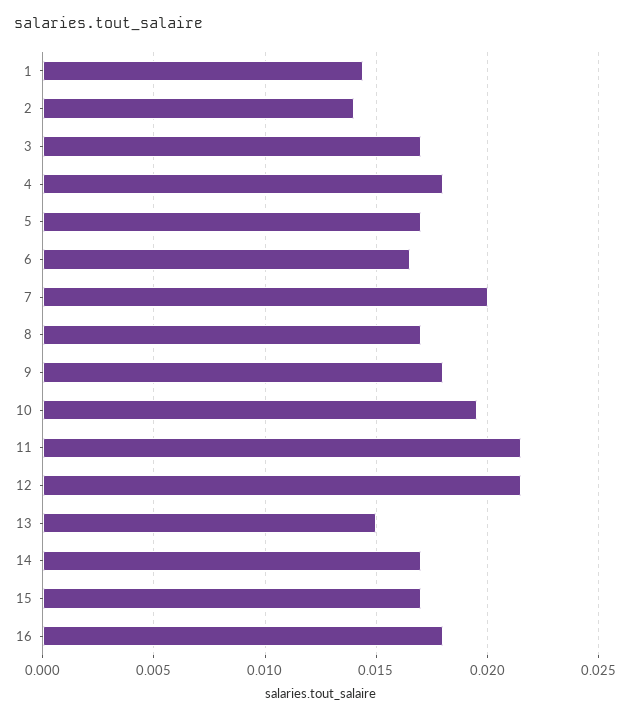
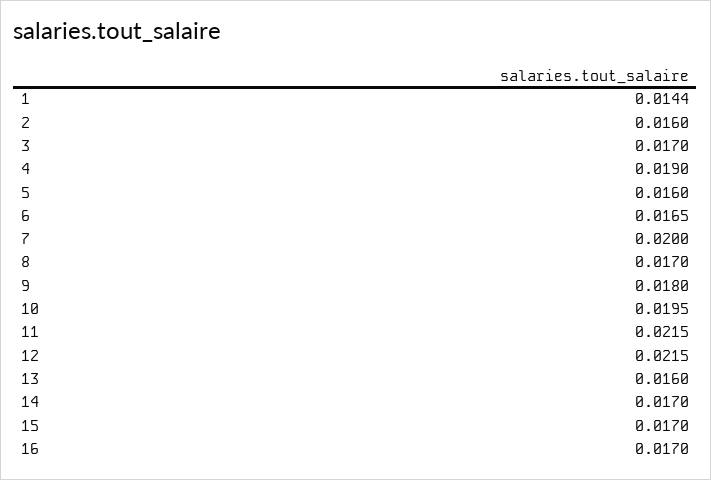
2: 0.014 -> 0.016
4: 0.018 -> 0.019
5: 0.017 -> 0.016
13: 0.015 -> 0.016
16: 0.018 -> 0.017

